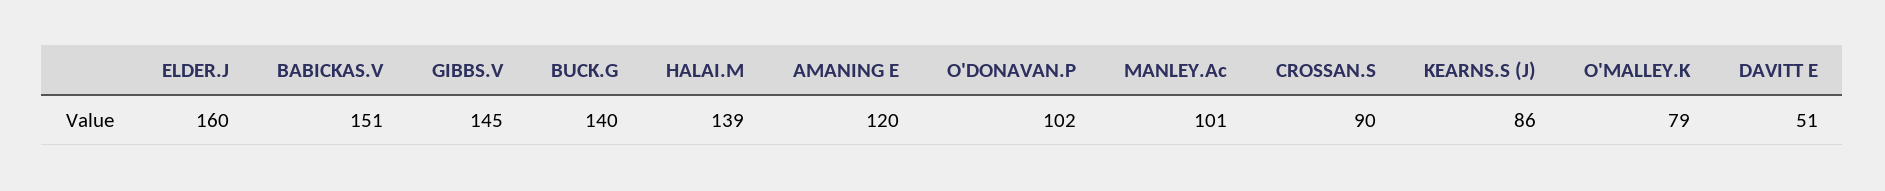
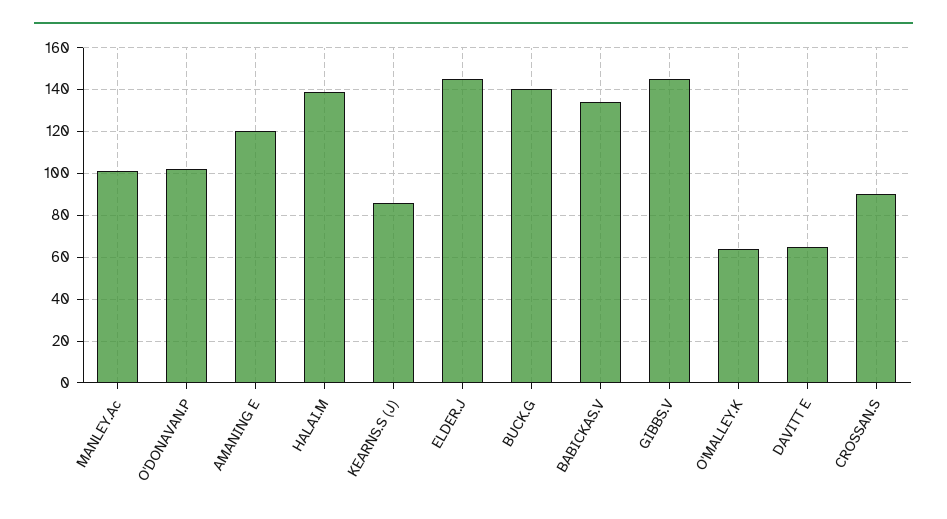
ELDER.J: 160 -> 145
BABICKAS.V: 151 -> 135
O'MALLEY.K: 79 -> 65
DAVITT E: 51 -> 65

